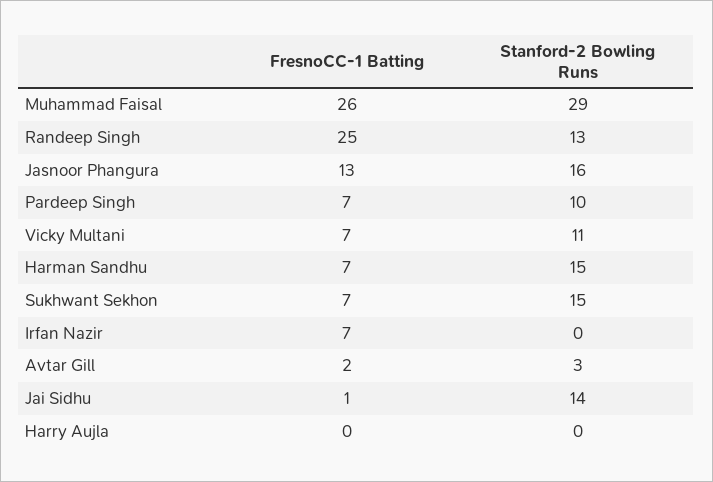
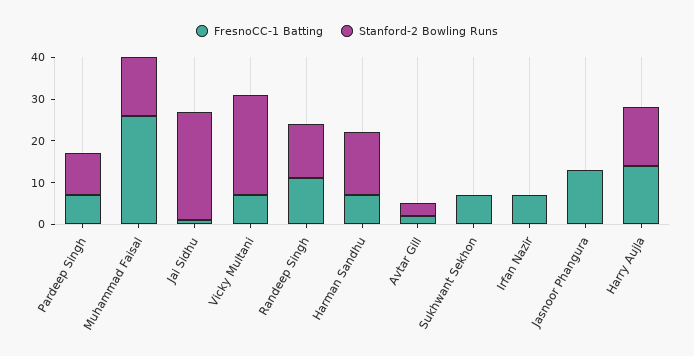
Stanford-2 Bowling Runs, Muhammad Faisal: 29 -> 15
FresnoCC-1 Batting, Randeep Singh: 25 -> 10
Stanford-2 Bowling Runs, Jasnoor Phangura: 16 -> 0
Stanford-2 Bowling Runs, Vicky Multani: 11 -> 25
Stanford-2 Bowling Runs, Sukhwant Sekhon: 15 -> 0
Stanford-2 Bowling Runs, Jai Sidhu: 14 -> 25
FresnoCC-1 Batting, Harry Aujla: 0 -> 15
Stanford-2 Bowling Runs, Harry Aujla: 0 -> 15

